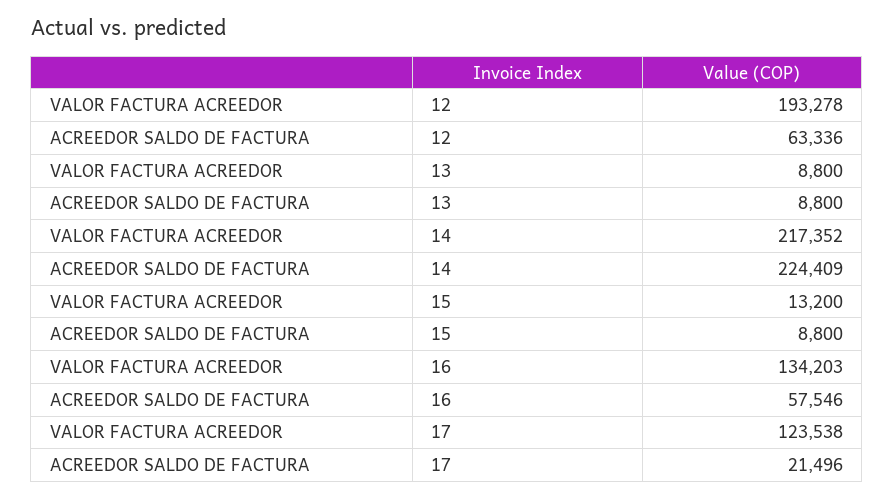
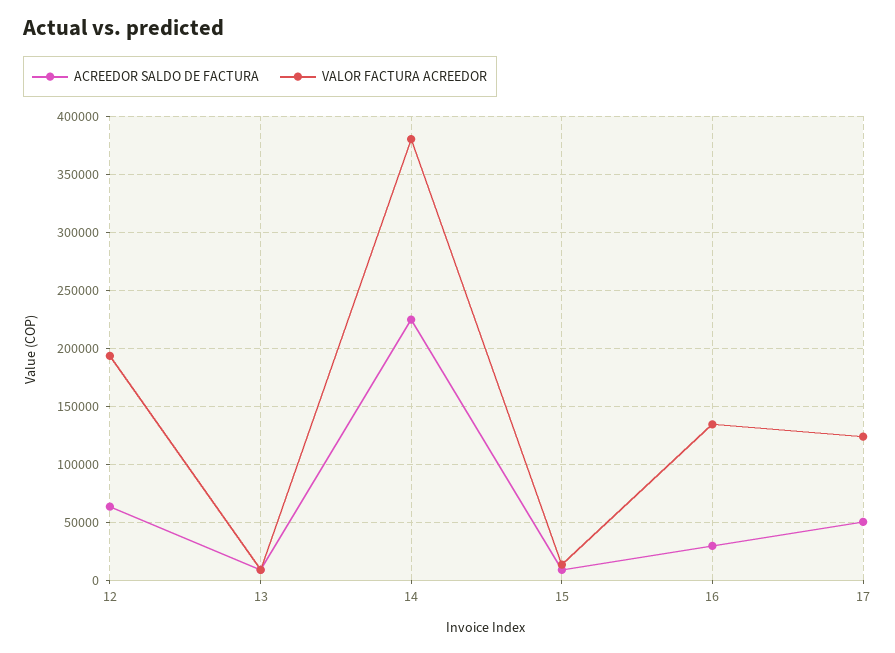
VALOR FACTURA ACREEDOR, 14: 217352 -> 380000
ACREEDOR SALDO DE FACTURA, 16: 57546 -> 30000
ACREEDOR SALDO DE FACTURA, 17: 21496 -> 50000

